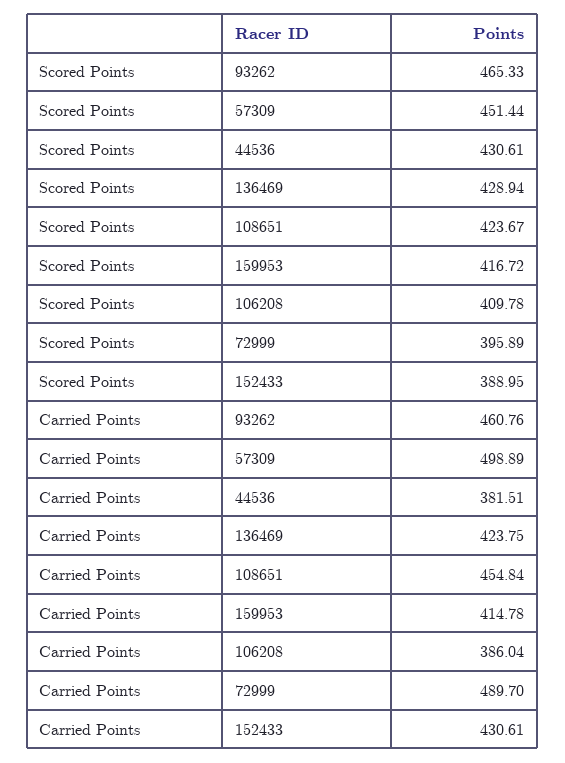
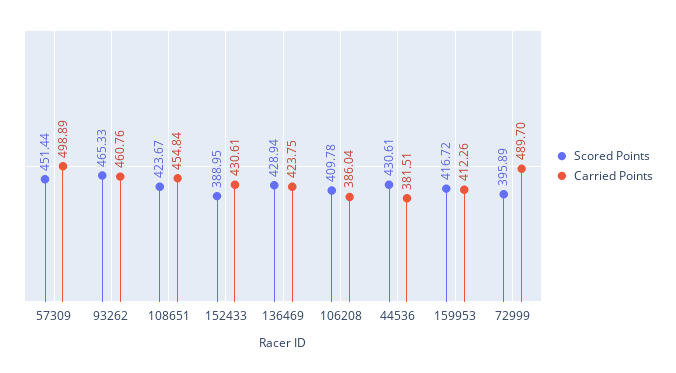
Carried Points, 159953: 414.78 -> 412.26

